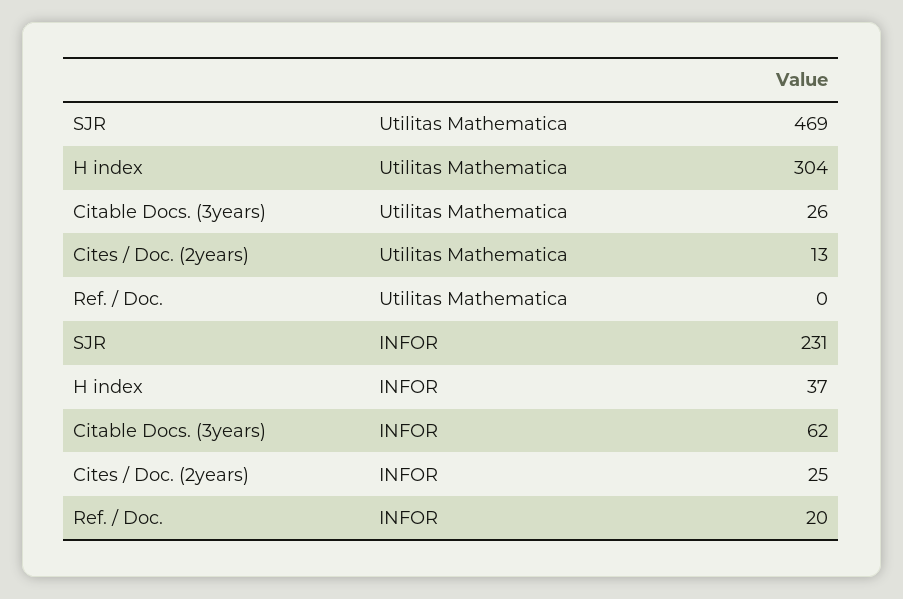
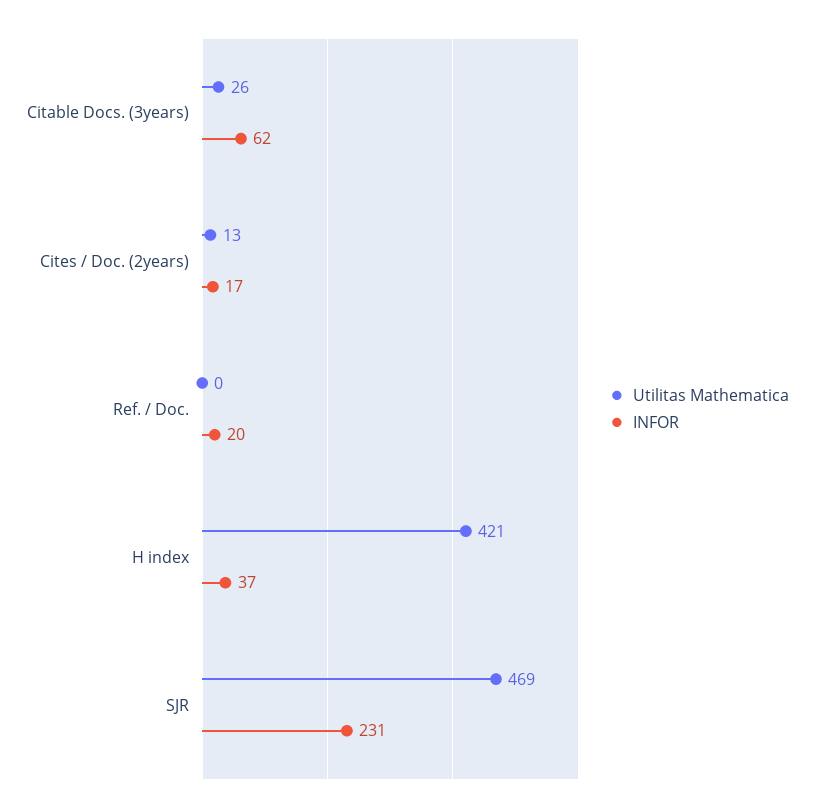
Utilitas Mathematica, H index: 304 -> 421
INFOR, Cites / Doc. (2years): 25 -> 17

